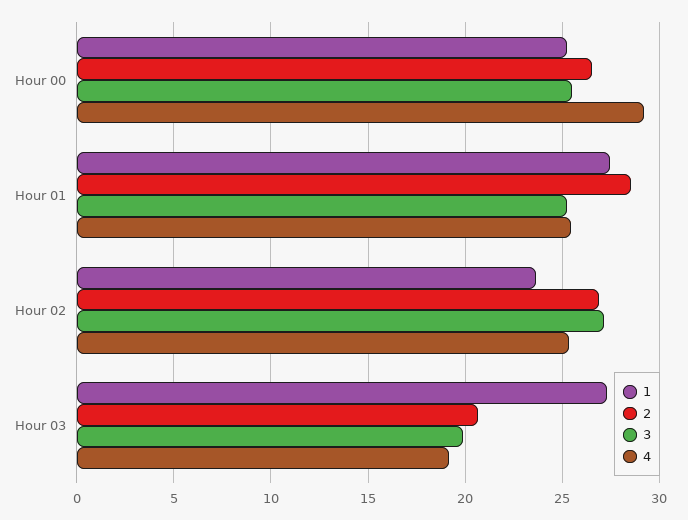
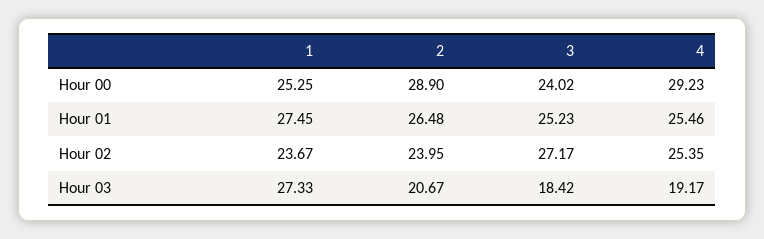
2, Hour 00: 26.5 -> 28.9
3, Hour 00: 25.5 -> 24.02
2, Hour 01: 28.5 -> 26.48
2, Hour 02: 27 -> 23.95
3, Hour 03: 20 -> 18.42

